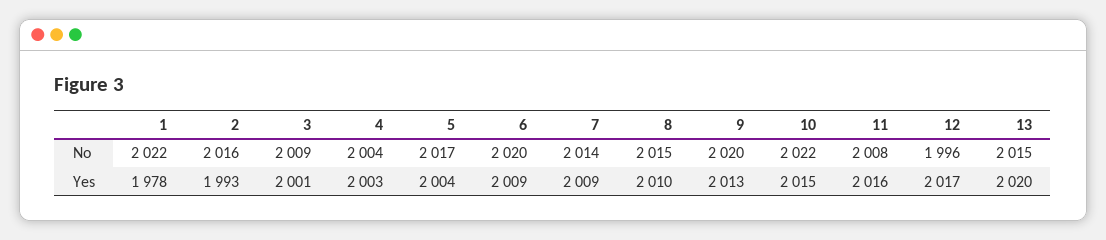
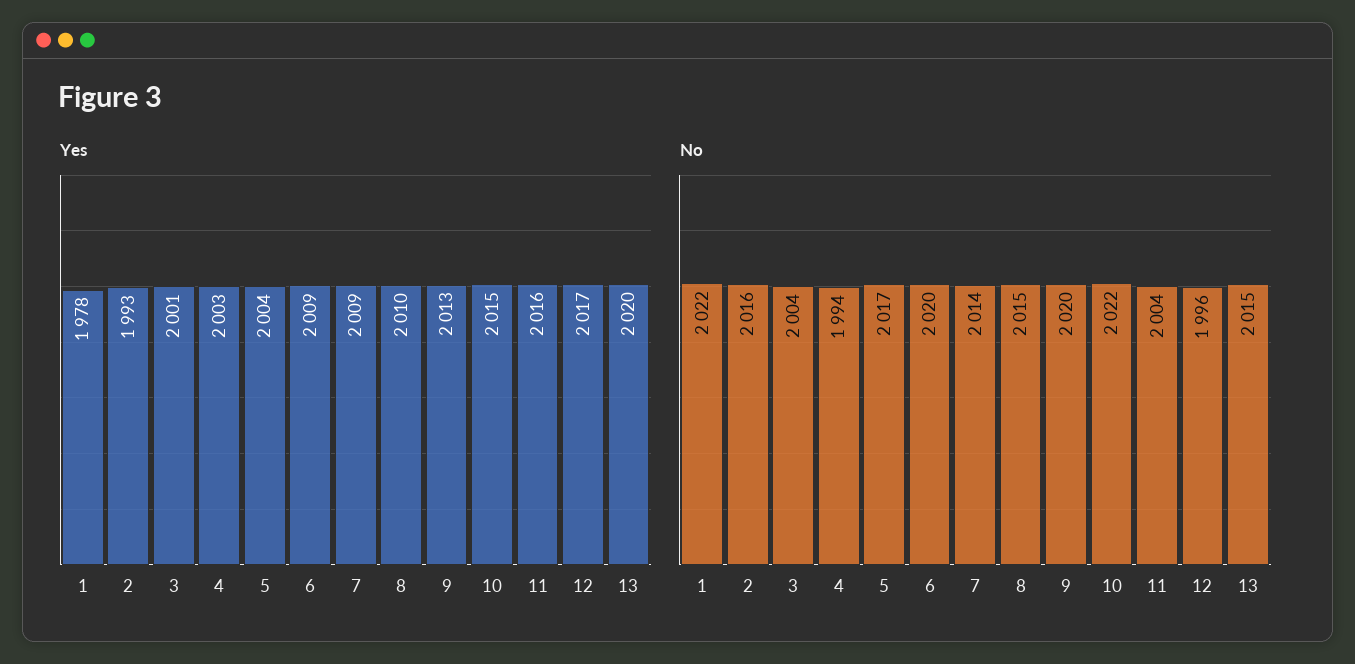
No, 3: 2009 -> 2004
No, 4: 2004 -> 1994
No, 11: 2008 -> 2004

